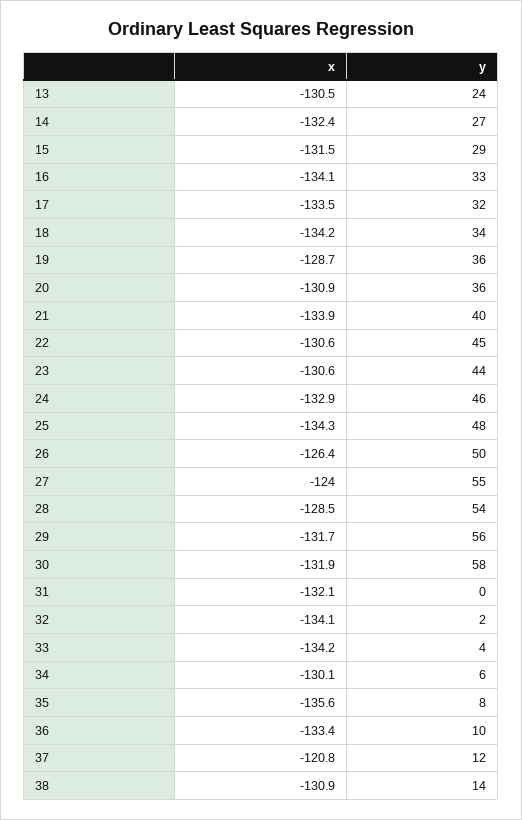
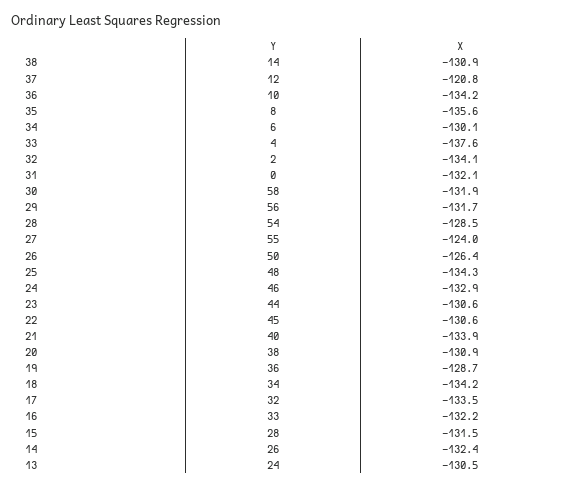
y, 14: 27 -> 26
y, 15: 29 -> 28
x, 16: -134.1 -> -132.2
y, 20: 36 -> 38
x, 33: -134.2 -> -137.6
x, 36: -133.4 -> -134.2

